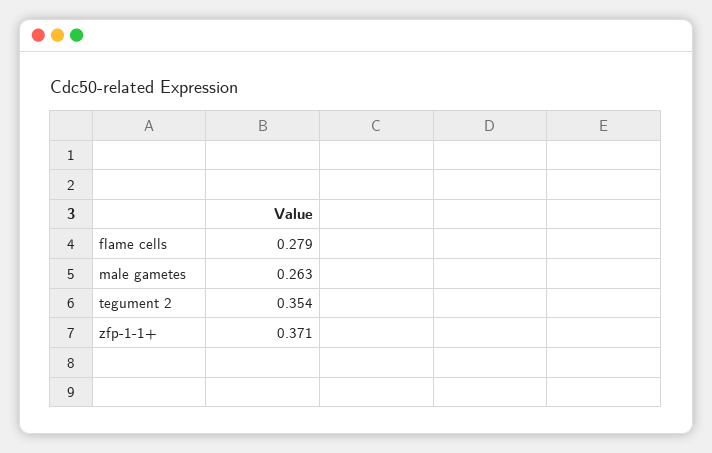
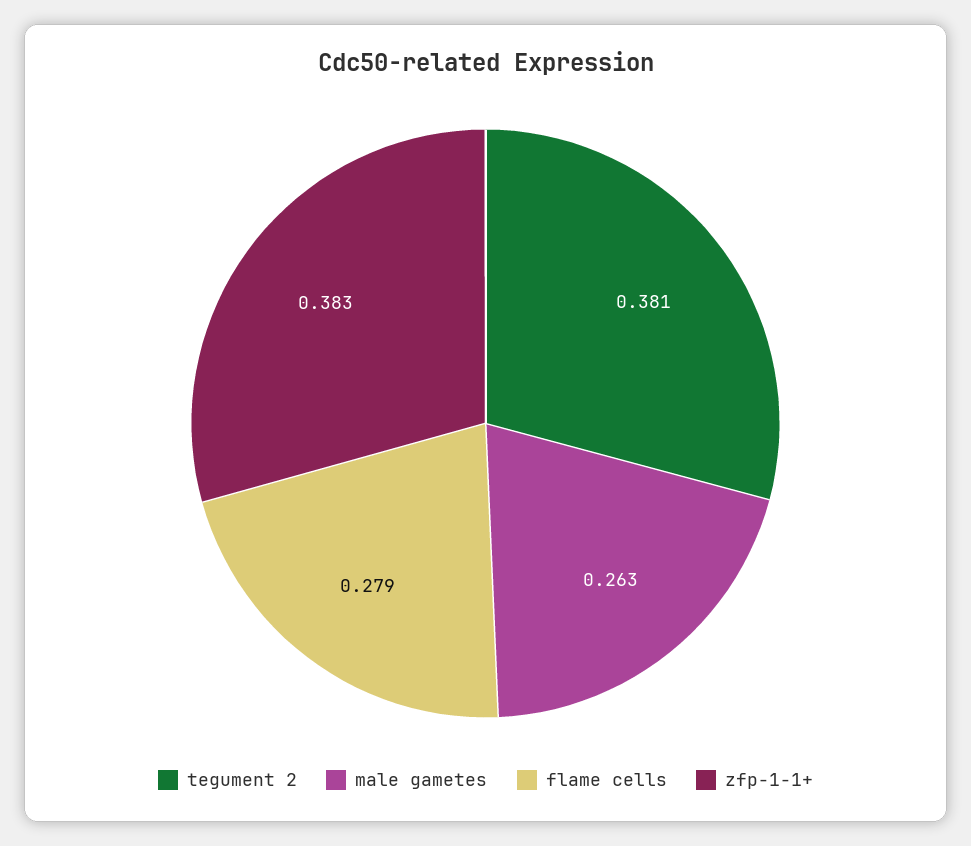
tegument 2: 0.354 -> 0.381
zfp-1-1+: 0.371 -> 0.383

